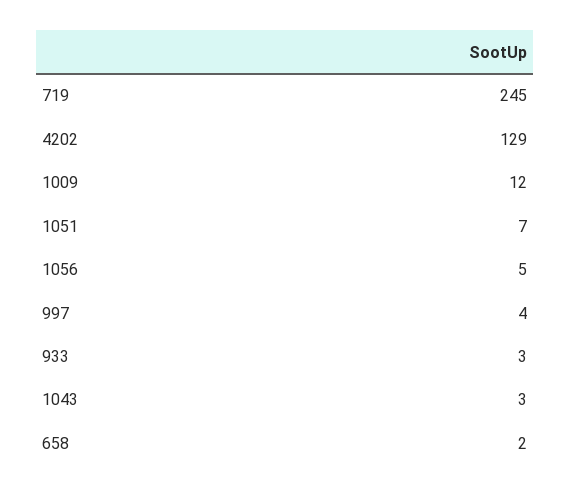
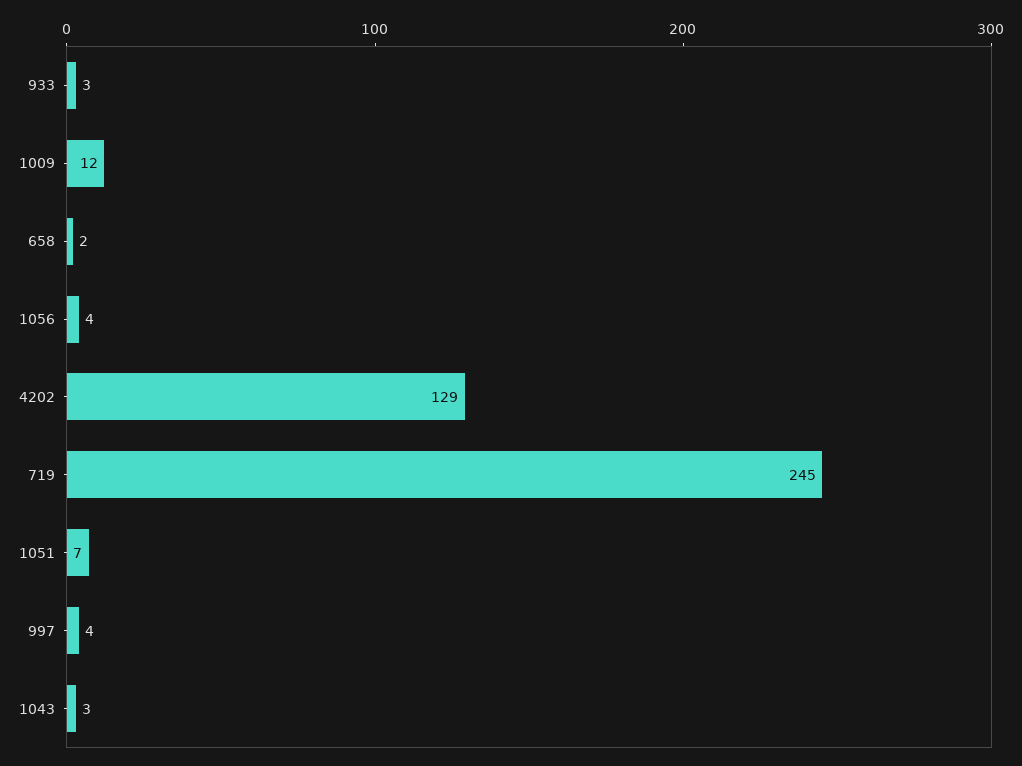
1056: 5 -> 4

